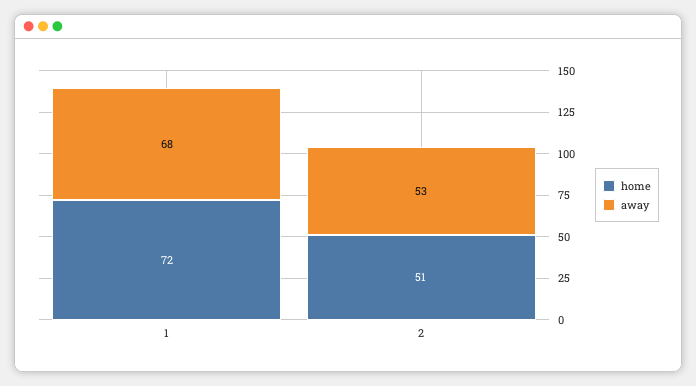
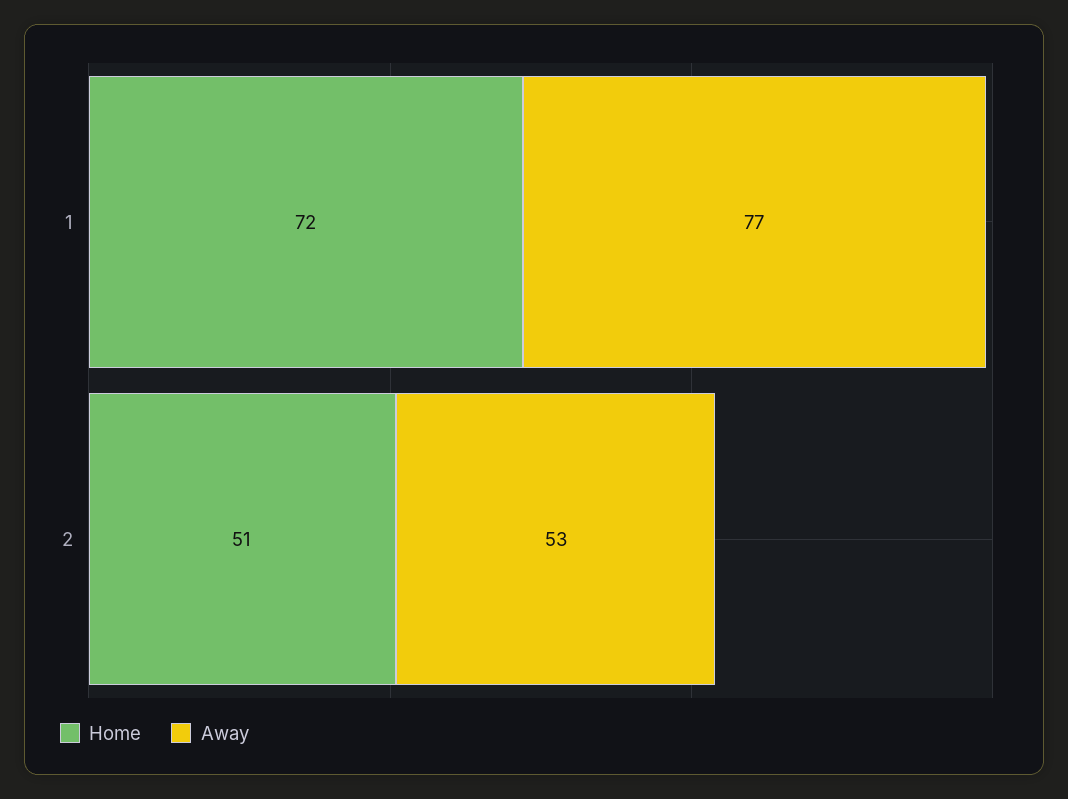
away, 1: 68 -> 77

